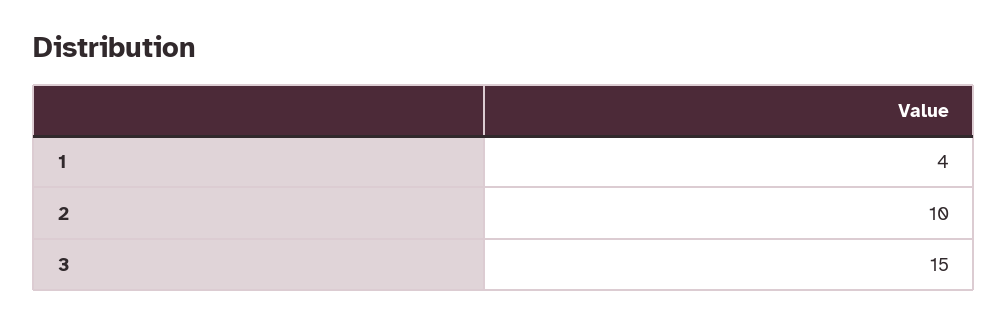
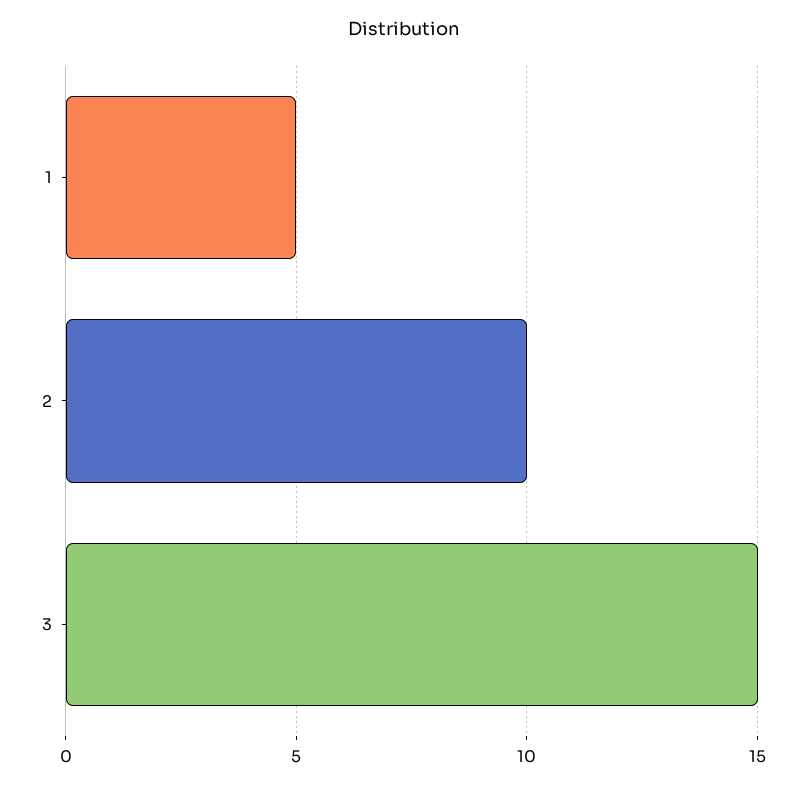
1: 4 -> 5

